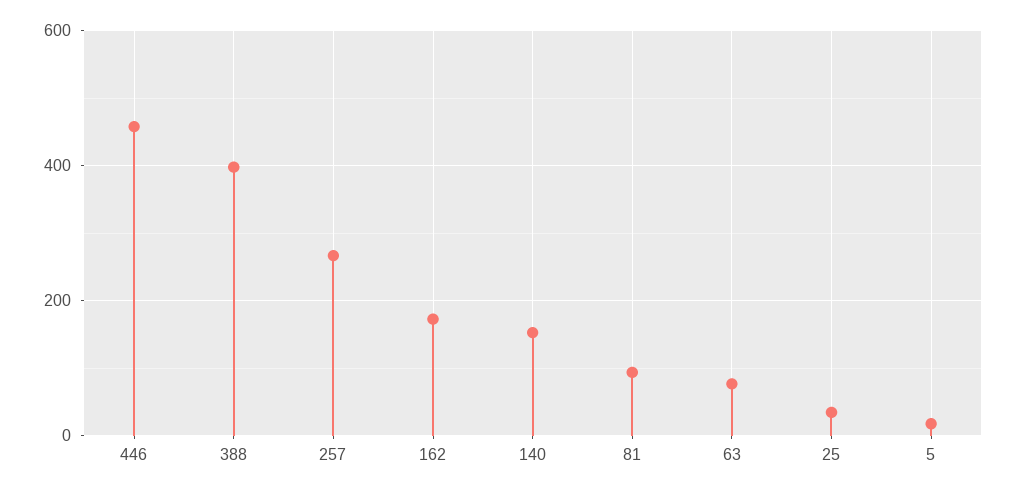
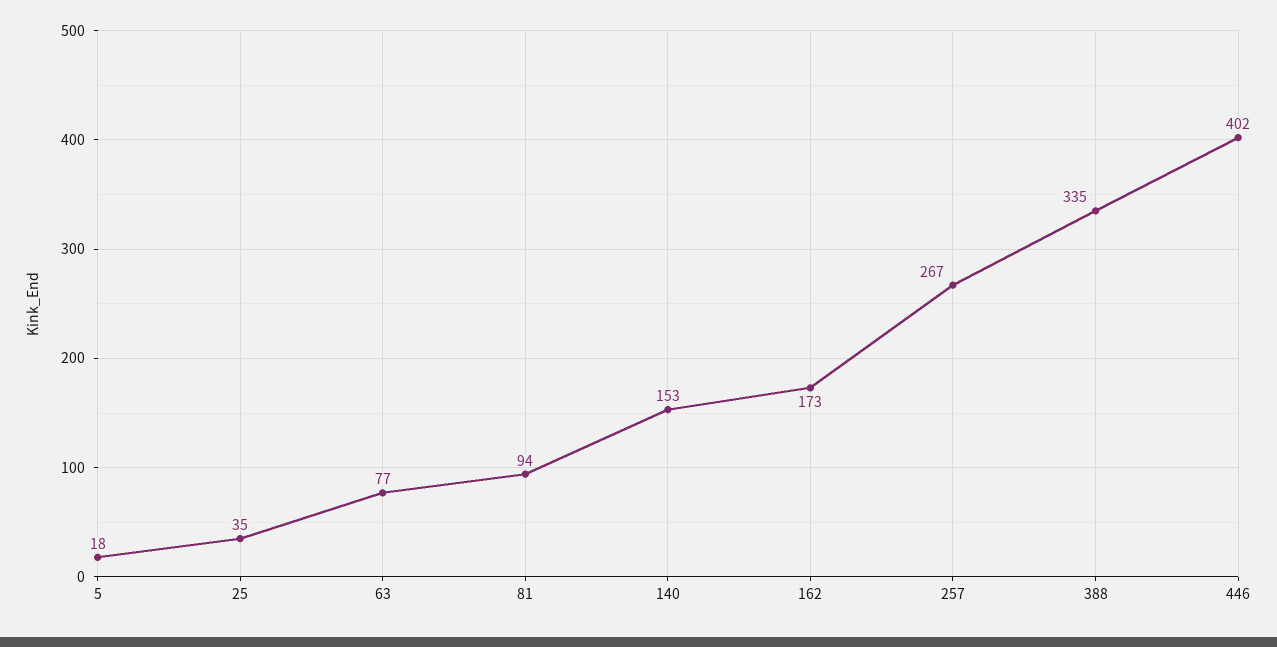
446: 460 -> 402
388: 400 -> 335

